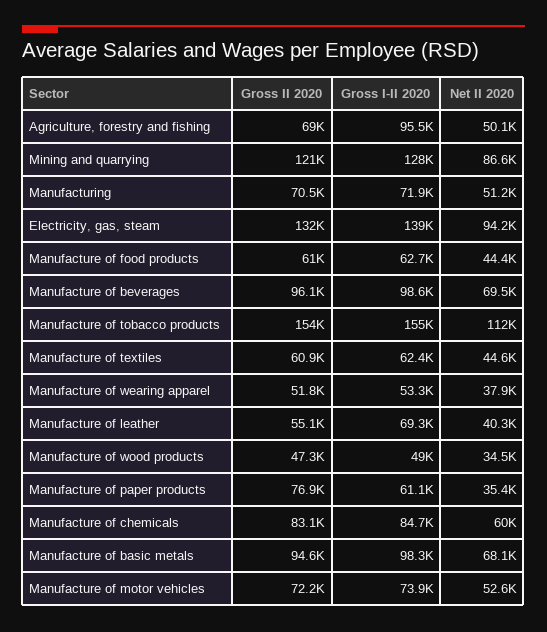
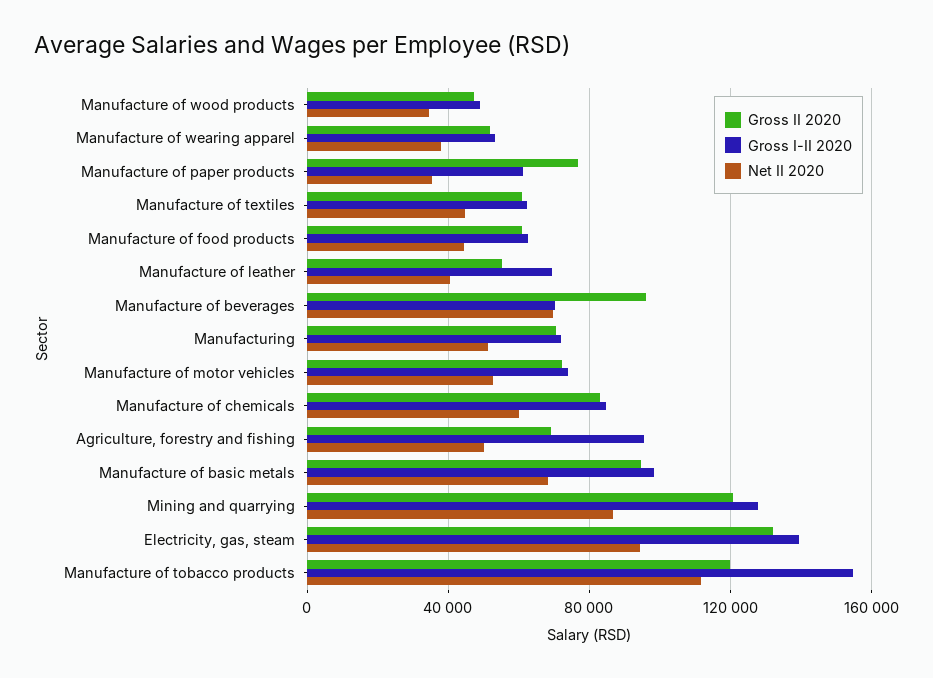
Gross I-II 2020, Manufacture of beverages: 98600 -> 70000
Gross II 2020, Manufacture of tobacco products: 154000 -> 120000

